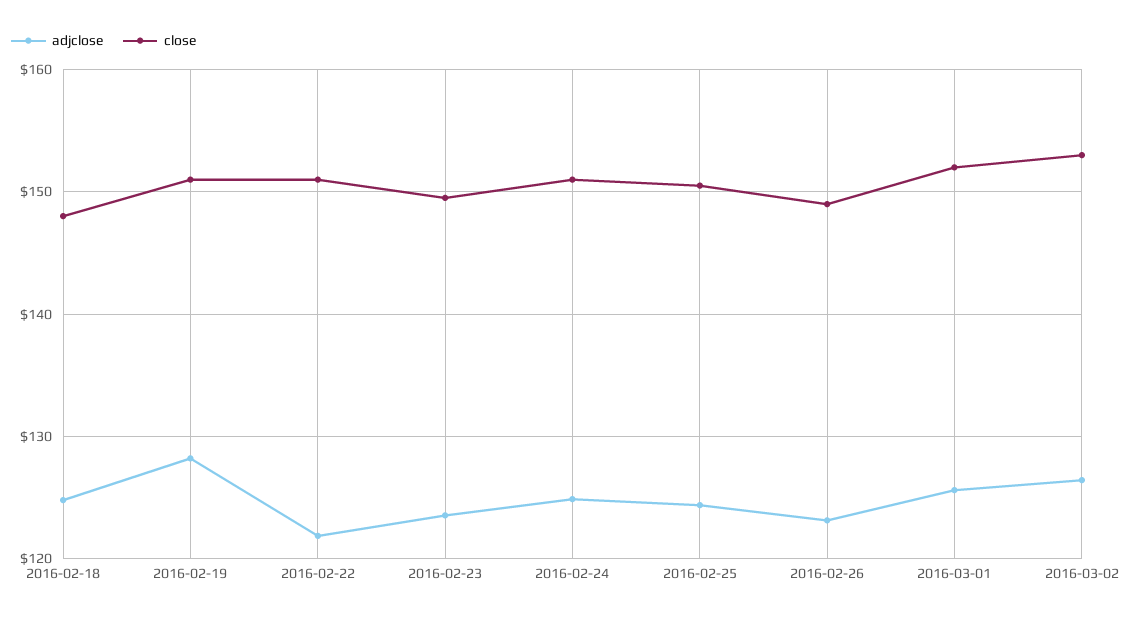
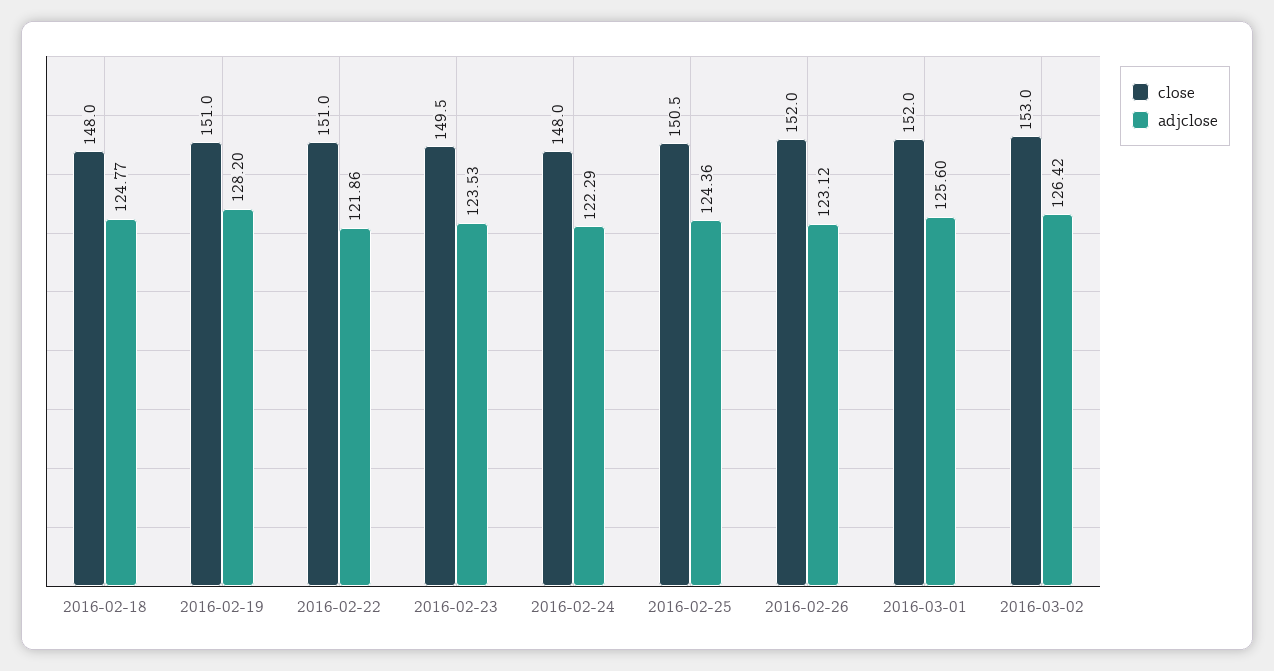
adjclose, 2016-02-24: 125 -> 122.29
close, 2016-02-24: 151 -> 148
close, 2016-02-26: 149 -> 152

